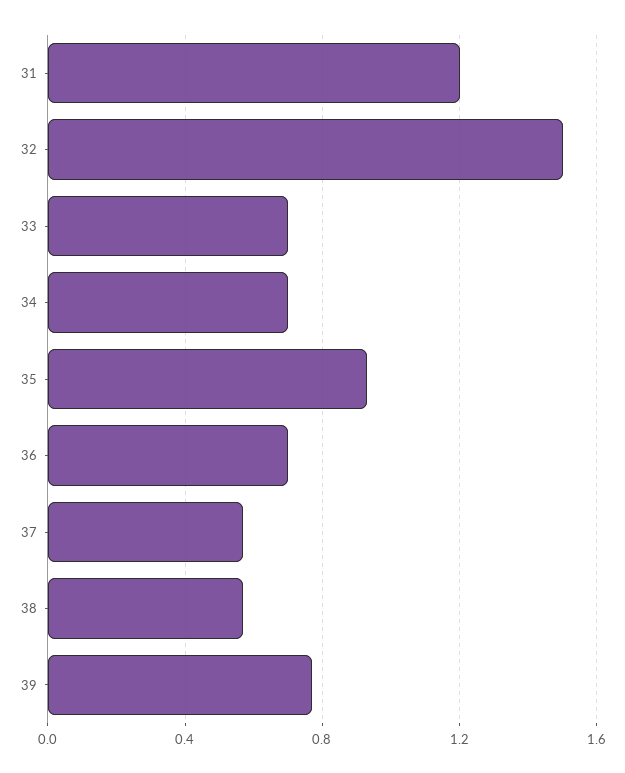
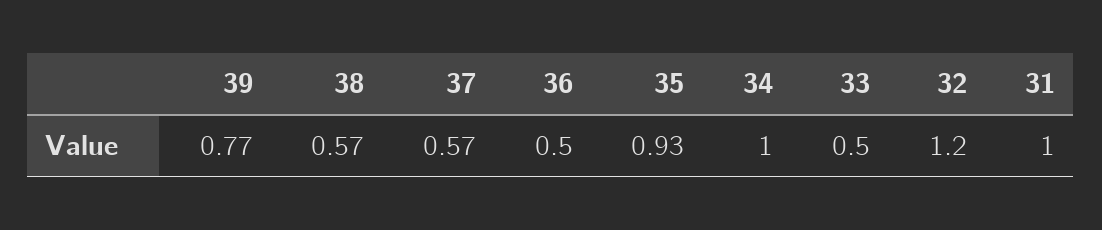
31: 1.2 -> 1
32: 1.5 -> 1.2
33: 0.7 -> 0.5
34: 0.7 -> 1
36: 0.7 -> 0.5

